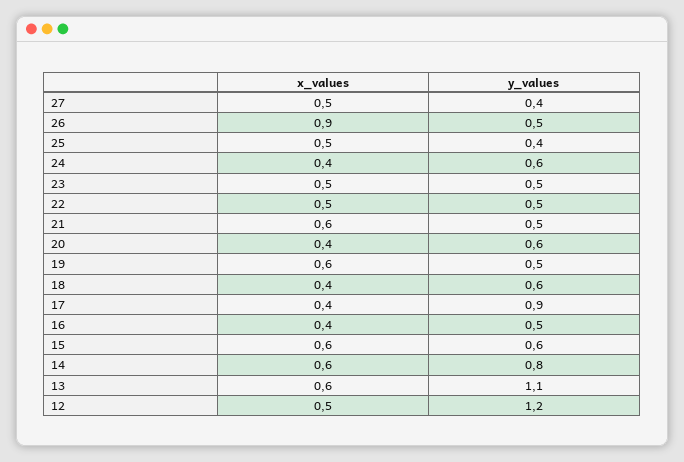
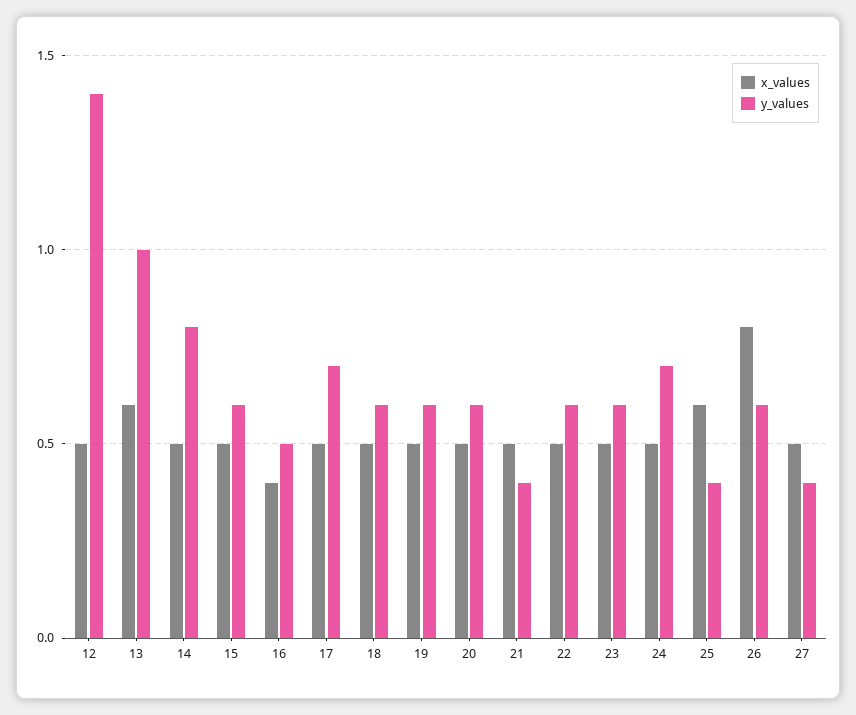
x_values, 26: 0.9 -> 0.8
y_values, 26: 0.5 -> 0.6
x_values, 25: 0.5 -> 0.6
x_values, 24: 0.4 -> 0.5
y_values, 24: 0.6 -> 0.7
y_values, 23: 0.5 -> 0.6
y_values, 22: 0.5 -> 0.6
x_values, 21: 0.6 -> 0.5
y_values, 21: 0.5 -> 0.4
x_values, 20: 0.4 -> 0.5
x_values, 19: 0.6 -> 0.5
y_values, 19: 0.5 -> 0.6
x_values, 18: 0.4 -> 0.5
x_values, 17: 0.4 -> 0.5
y_values, 17: 0.9 -> 0.7
x_values, 15: 0.6 -> 0.5
x_values, 14: 0.6 -> 0.5
y_values, 13: 1.1 -> 1
y_values, 12: 1.2 -> 1.4

